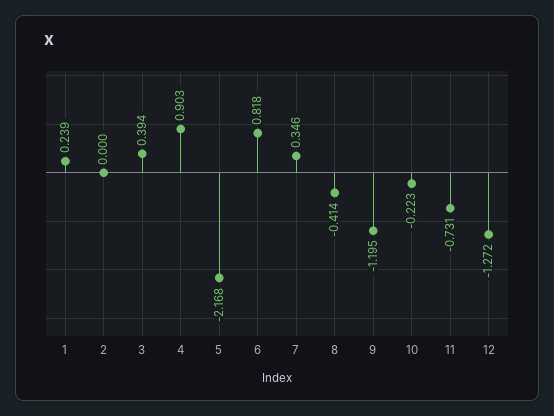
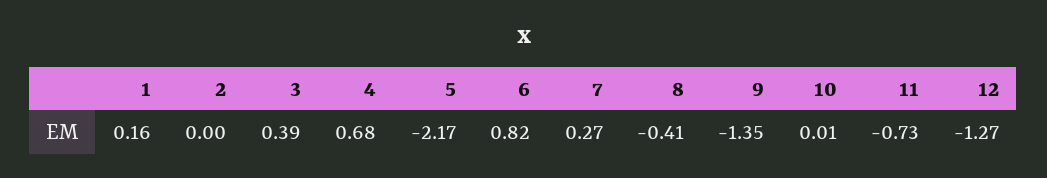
1: 0.239 -> 0.16
4: 0.903 -> 0.68
7: 0.346 -> 0.27
9: -1.195 -> -1.35
10: -0.223 -> 0.01

